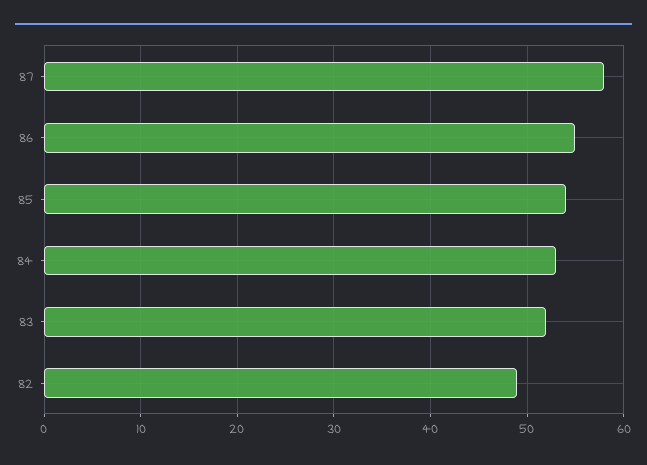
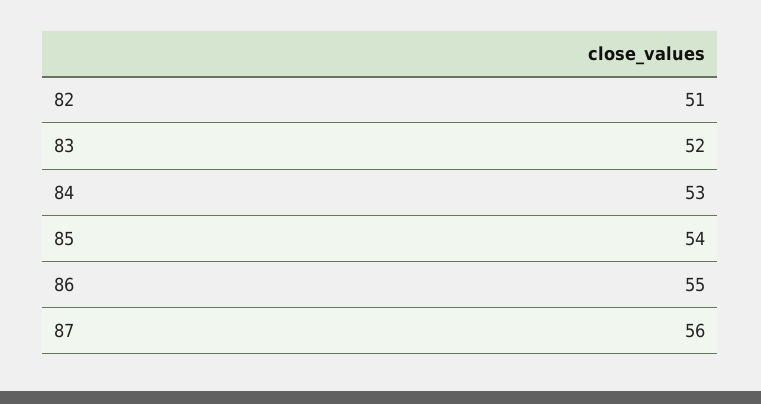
87: 58 -> 56
82: 49 -> 51

